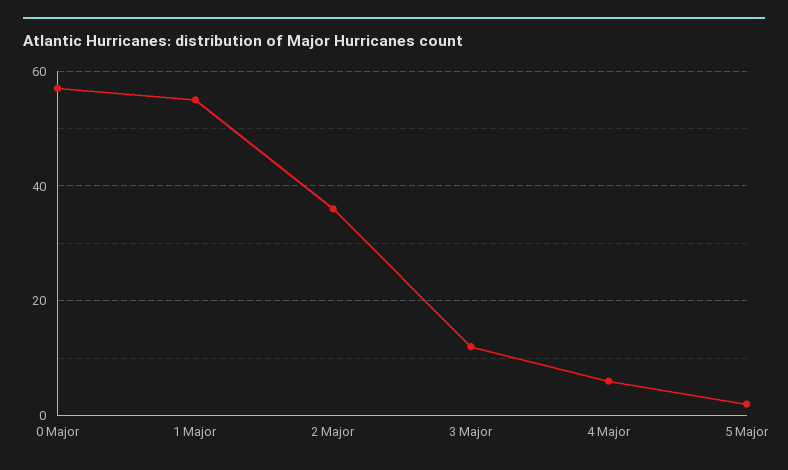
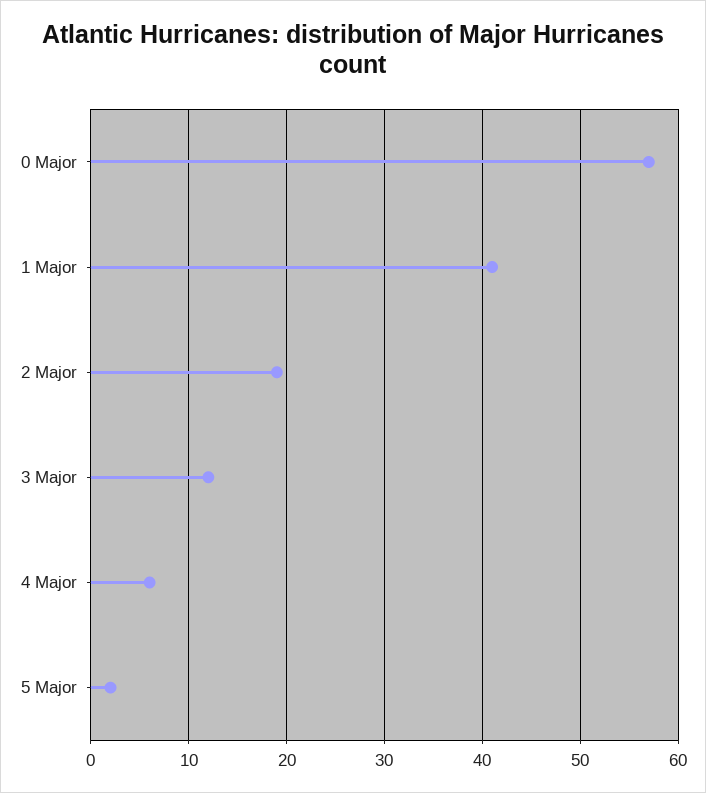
1 Major: 55 -> 41
2 Major: 35 -> 19

